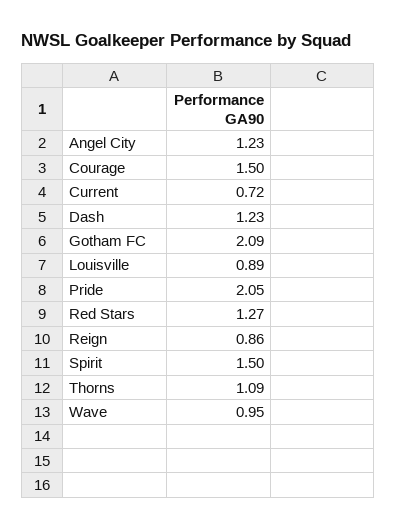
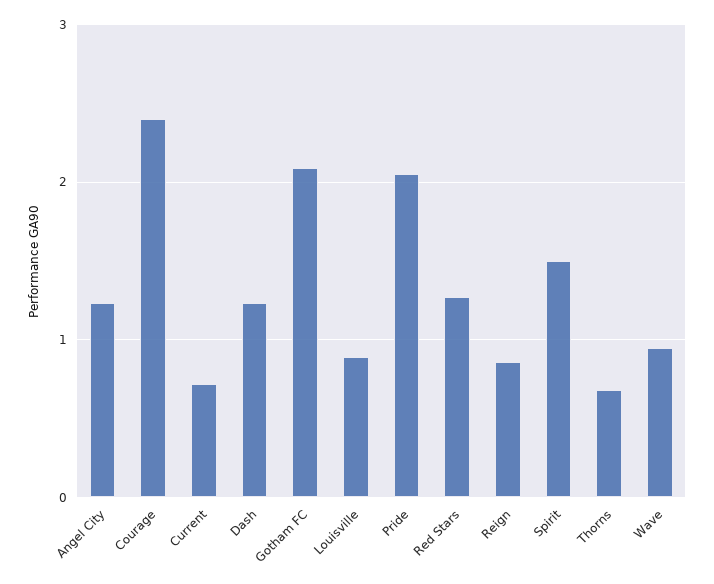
Courage: 1.5 -> 2.4
Thorns: 1.09 -> 0.7

